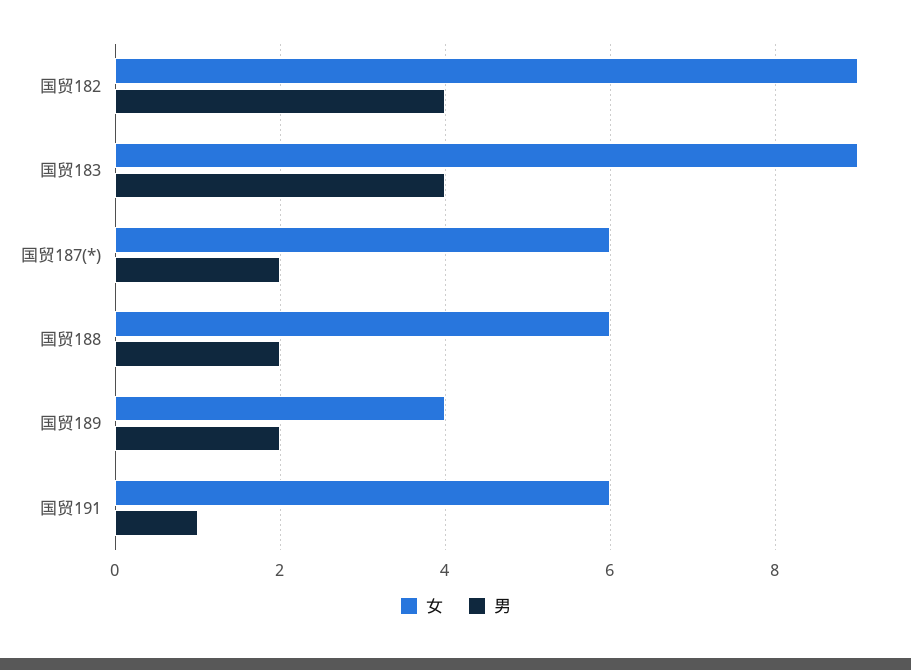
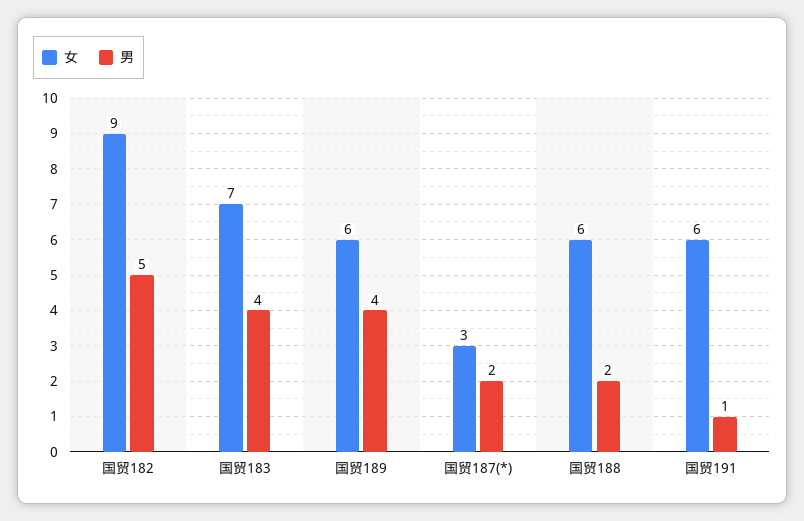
男, 国贸182: 4 -> 5
女, 国贸183: 9 -> 7
女, 国贸187(*): 6 -> 3
女, 国贸189: 4 -> 6
男, 国贸189: 2 -> 4

